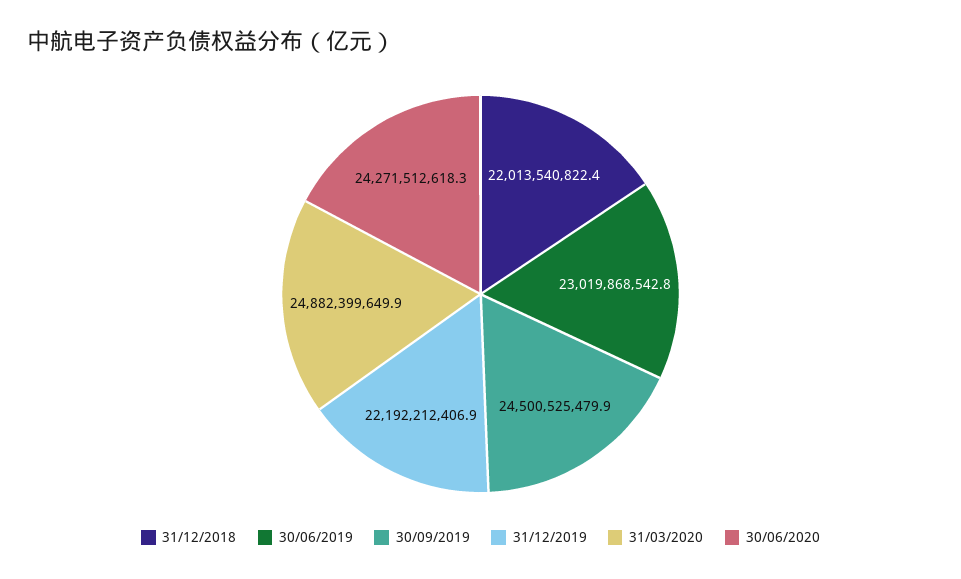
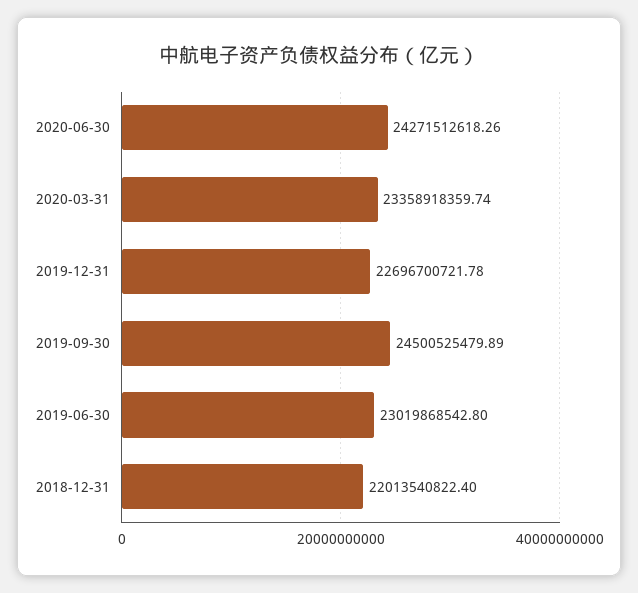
31/12/2019: 22192212406.9 -> 22696700721.78
31/03/2020: 24882399649.9 -> 23358918359.74

